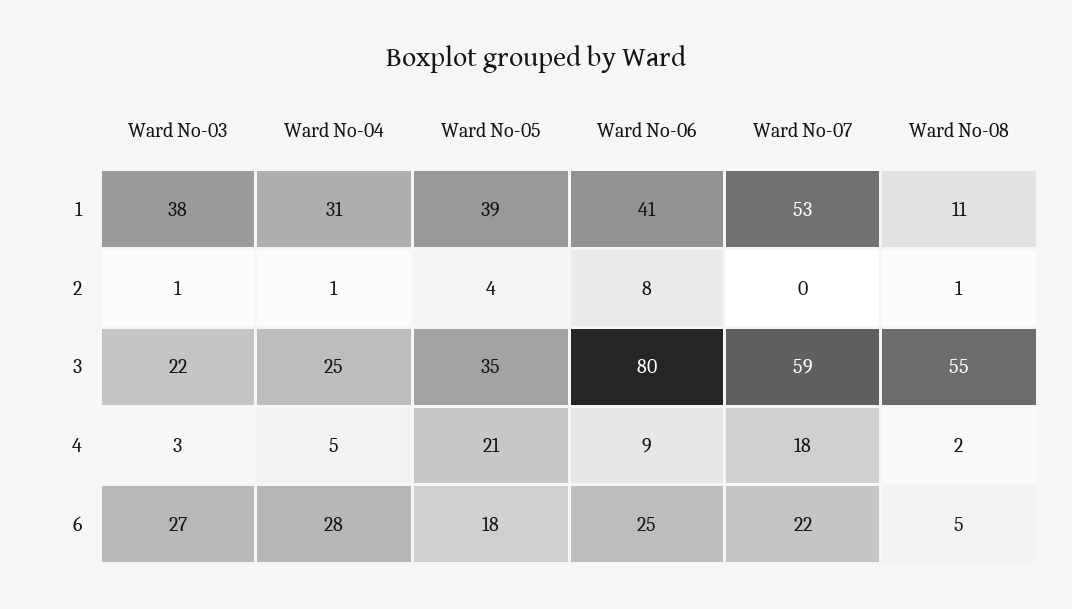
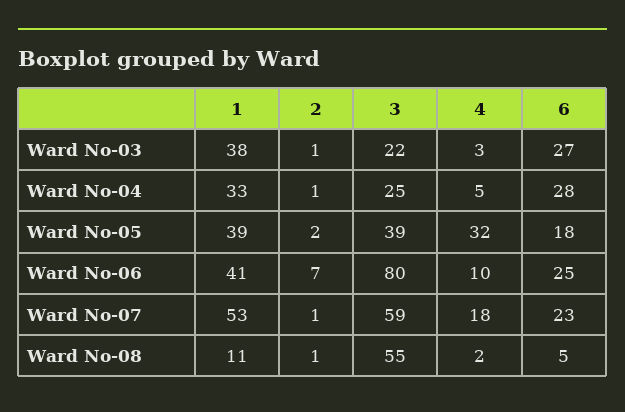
Ward No-04, 1: 31 -> 33
Ward No-05, 2: 4 -> 2
Ward No-06, 2: 8 -> 7
Ward No-07, 2: 0 -> 1
Ward No-05, 3: 35 -> 39
Ward No-05, 4: 21 -> 32
Ward No-06, 4: 9 -> 10
Ward No-07, 6: 22 -> 23

